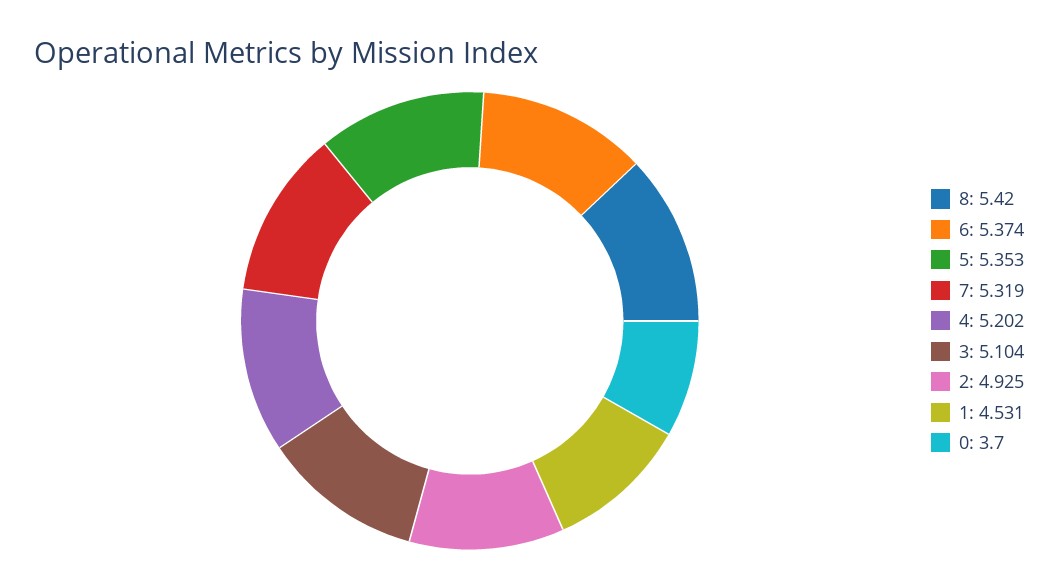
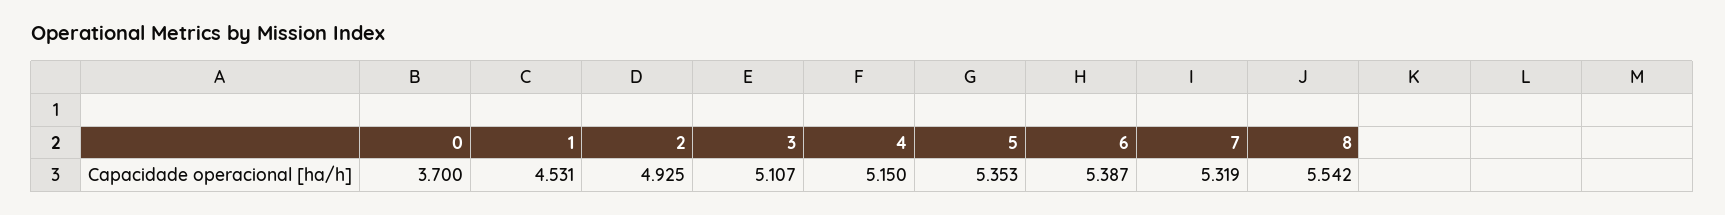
8: 5.42 -> 5.542
6: 5.374 -> 5.387
4: 5.202 -> 5.15
3: 5.104 -> 5.107

